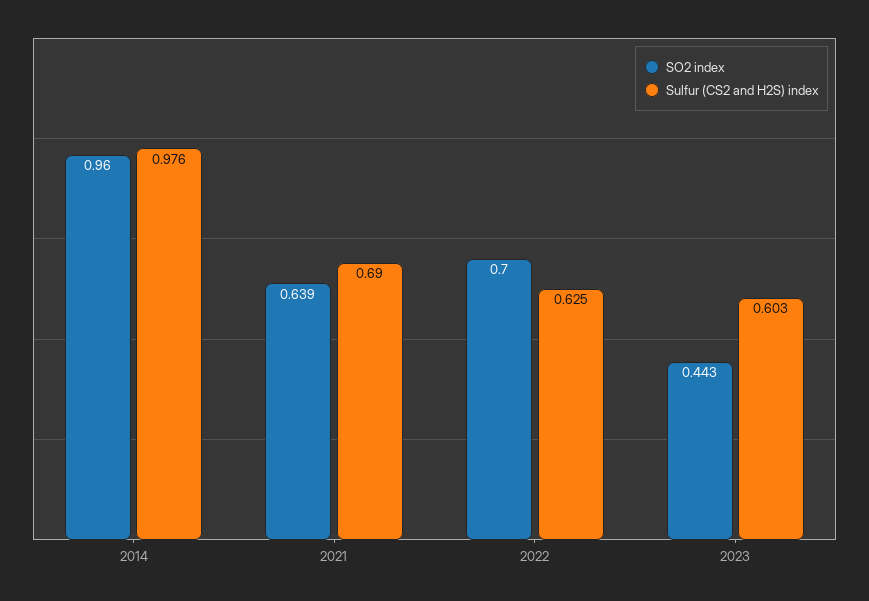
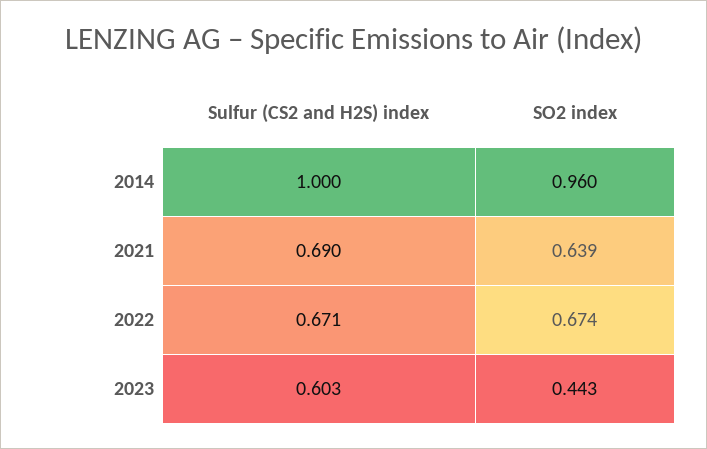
Sulfur (CS2 and H2S) index, 2014: 0.976 -> 1
SO2 index, 2022: 0.7 -> 0.674
Sulfur (CS2 and H2S) index, 2022: 0.625 -> 0.671

